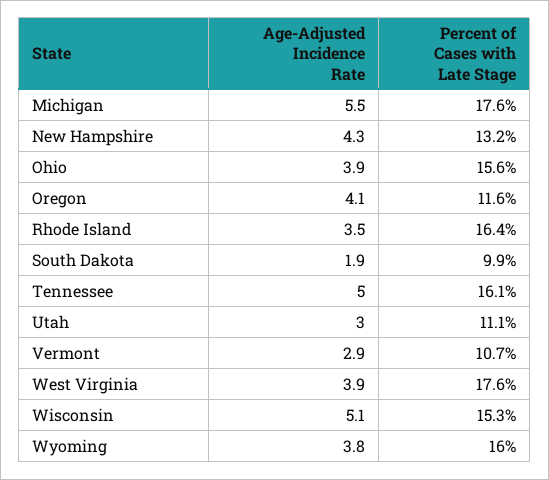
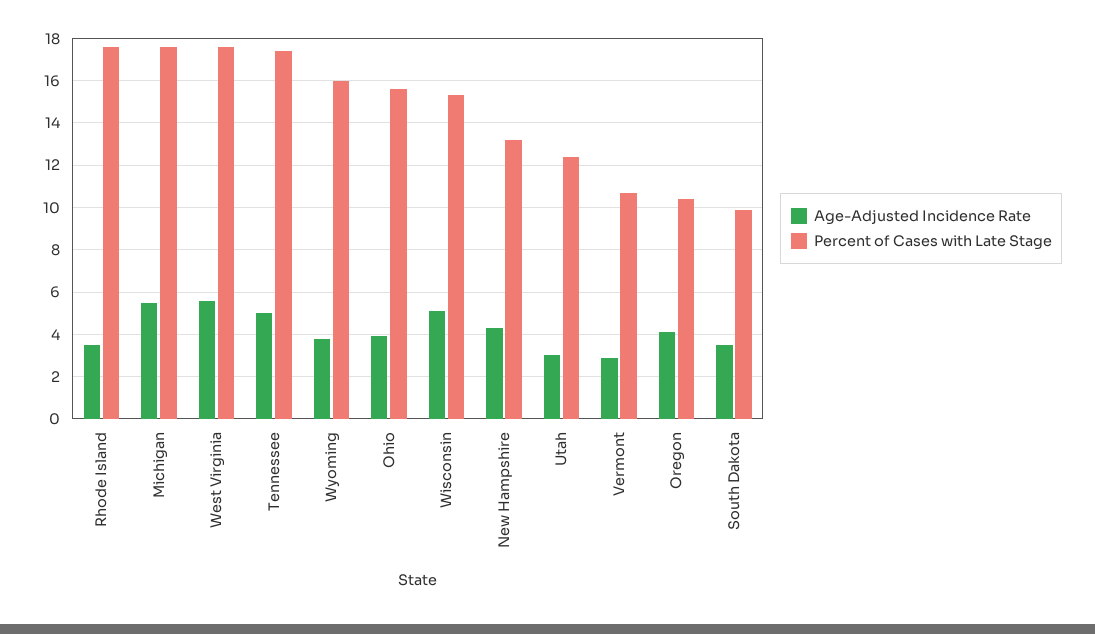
Percent of Cases with Late Stage, Oregon: 11.6 -> 10.5
Percent of Cases with Late Stage, Rhode Island: 16.4 -> 17.5
Age-Adjusted Incidence Rate, South Dakota: 1.9 -> 3.5
Percent of Cases with Late Stage, Tennessee: 16.1 -> 17.5
Percent of Cases with Late Stage, Utah: 11.1 -> 12.5
Age-Adjusted Incidence Rate, West Virginia: 3.9 -> 5.5

